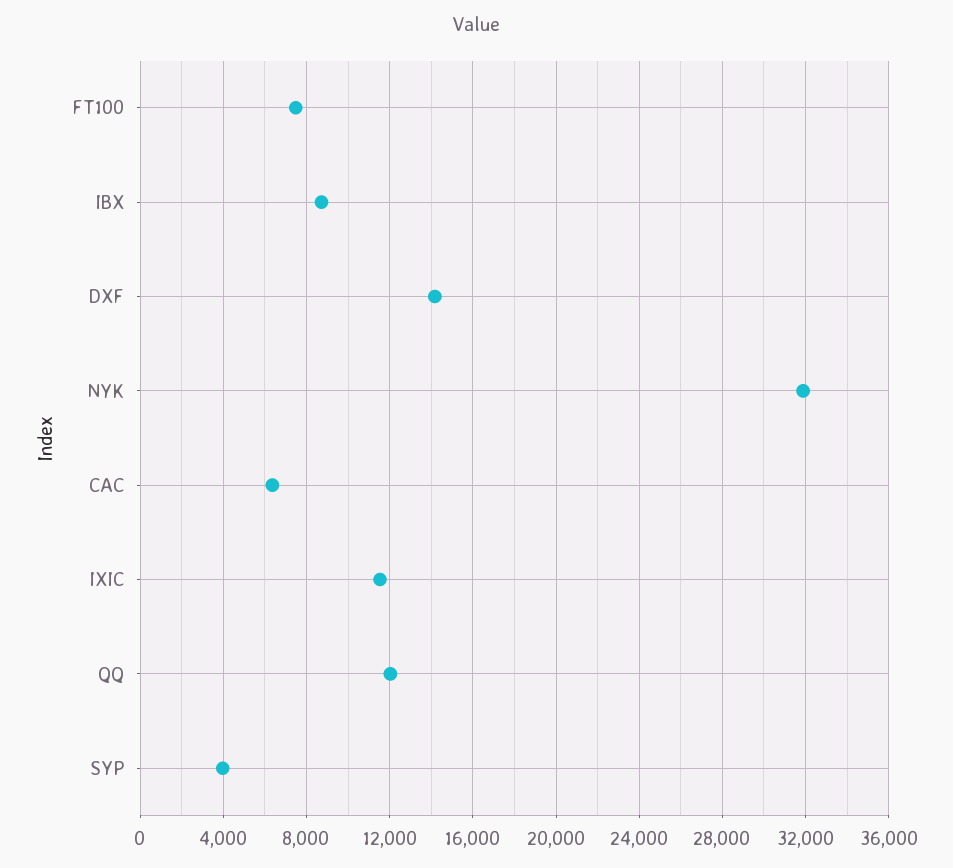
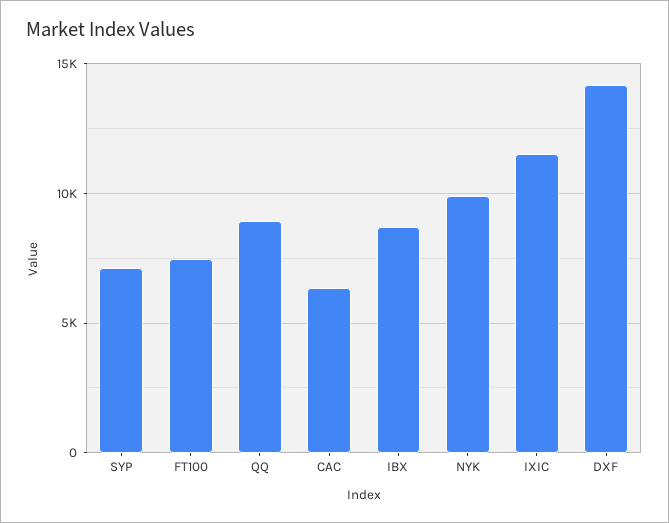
NYK: 32000 -> 10000
QQ: 12000 -> 9000
SYP: 4000 -> 7000

